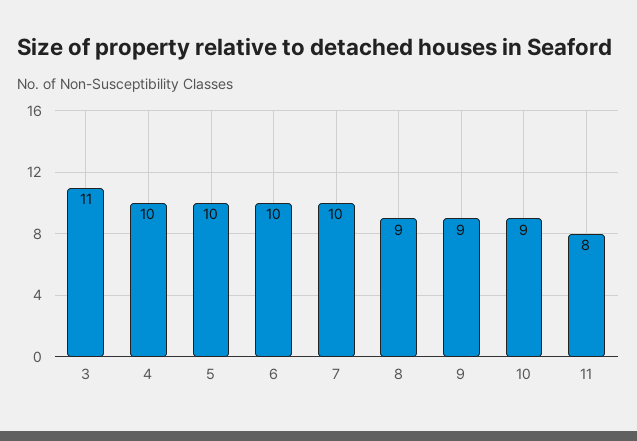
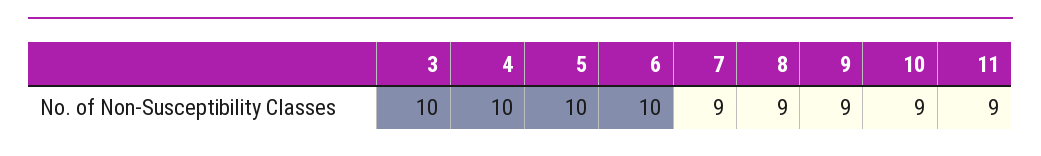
3: 11 -> 10
7: 10 -> 9
11: 8 -> 9

